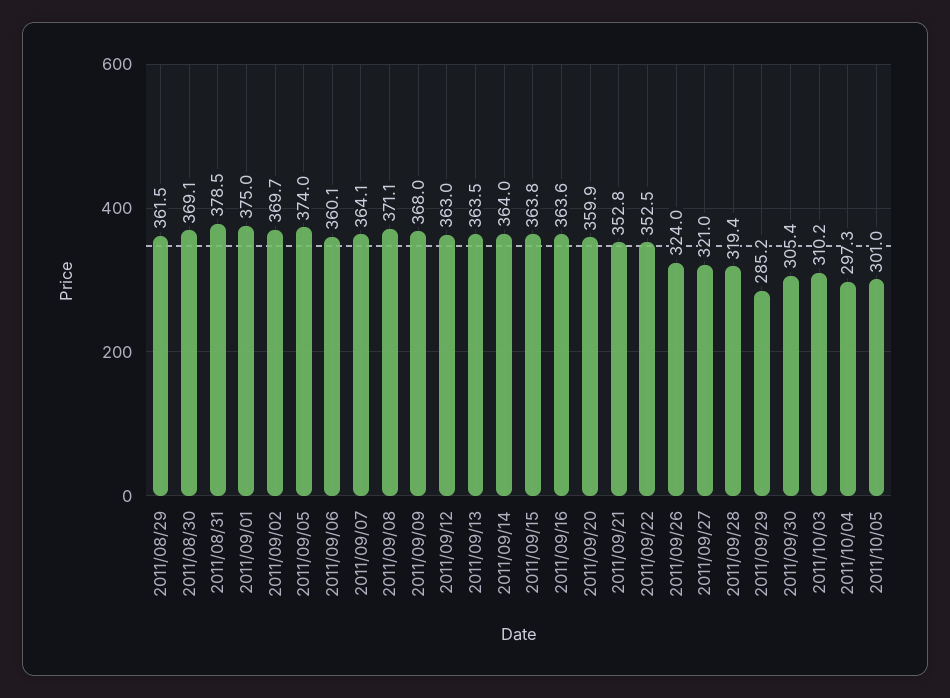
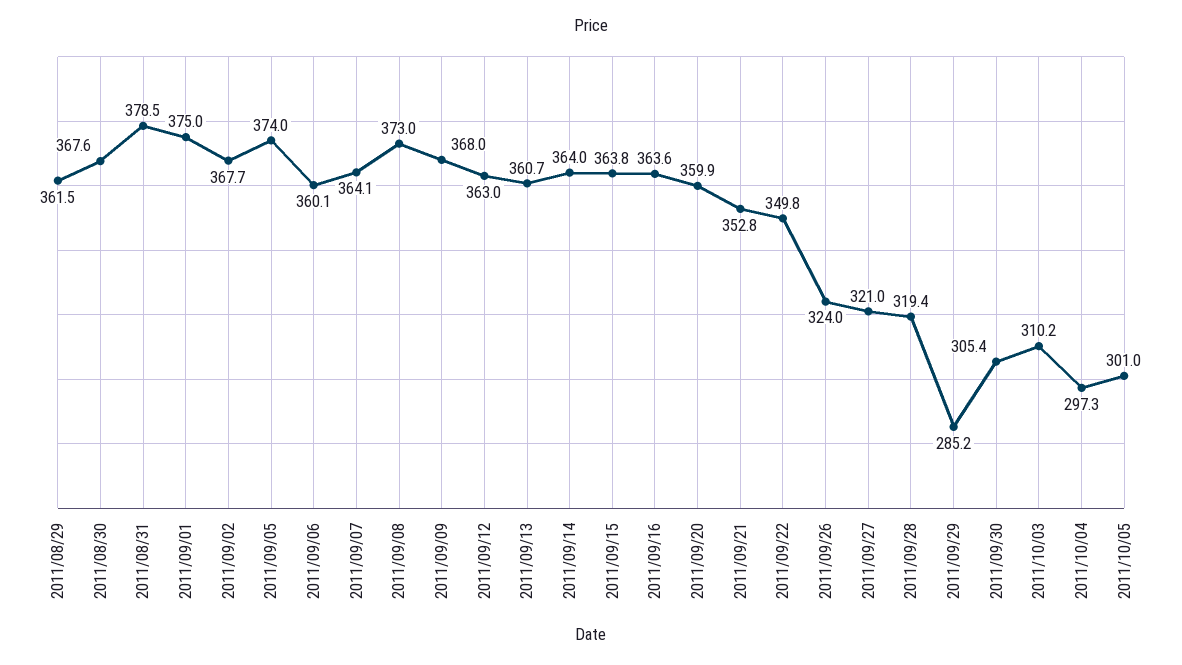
2011/08/30: 369.1 -> 367.6
2011/09/02: 369.7 -> 367.7
2011/09/08: 371.1 -> 373
2011/09/13: 363.5 -> 360.7
2011/09/22: 352.5 -> 349.8

